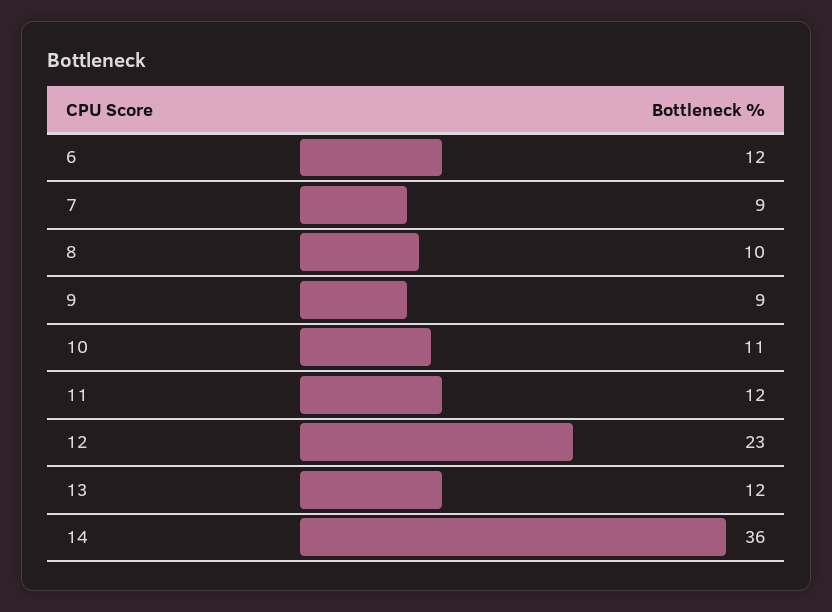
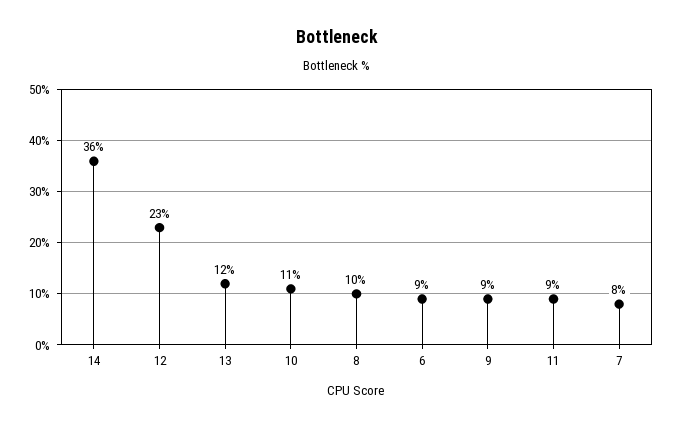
6: 12 -> 9
7: 9 -> 8
11: 12 -> 9

